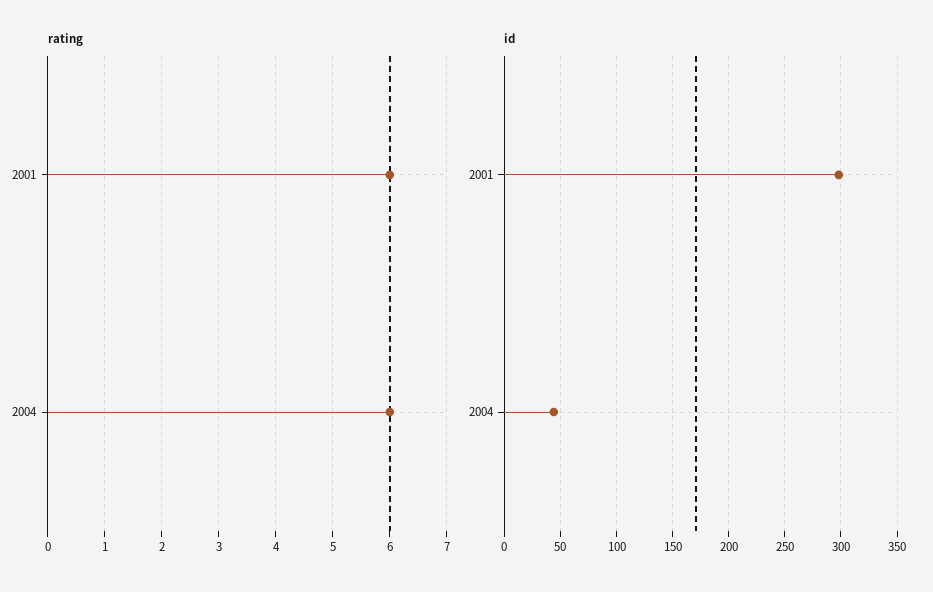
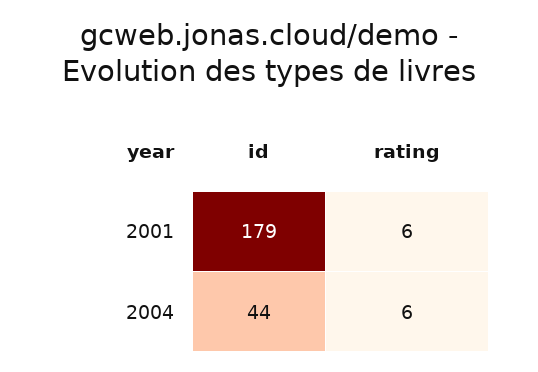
id, 2001: 300 -> 179

